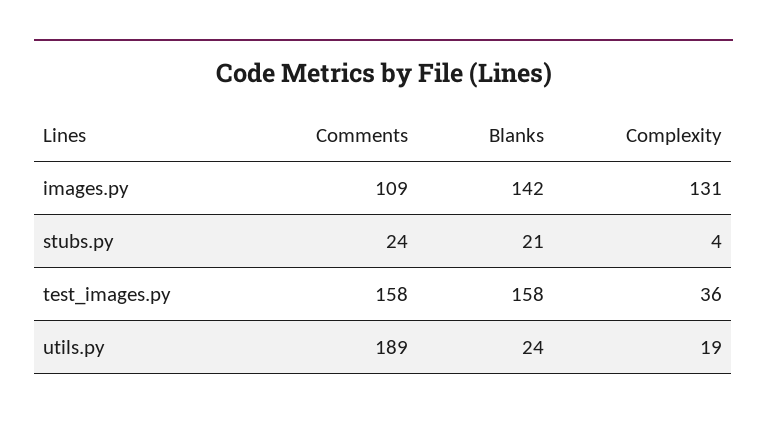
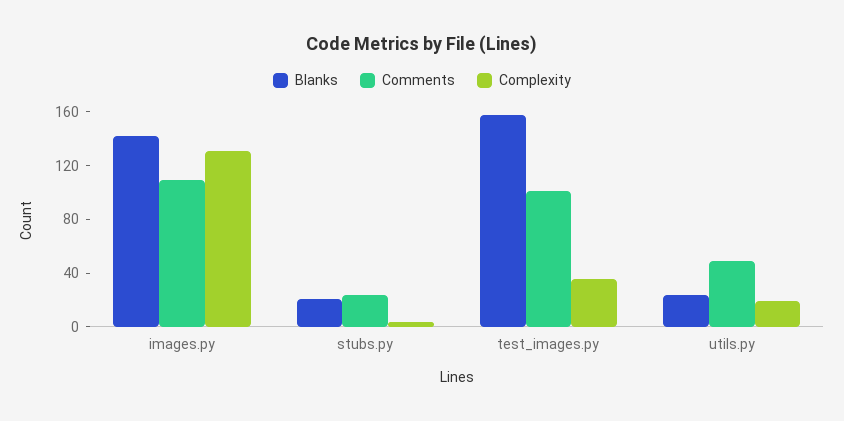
Comments, test_images.py: 158 -> 100
Comments, utils.py: 189 -> 50

